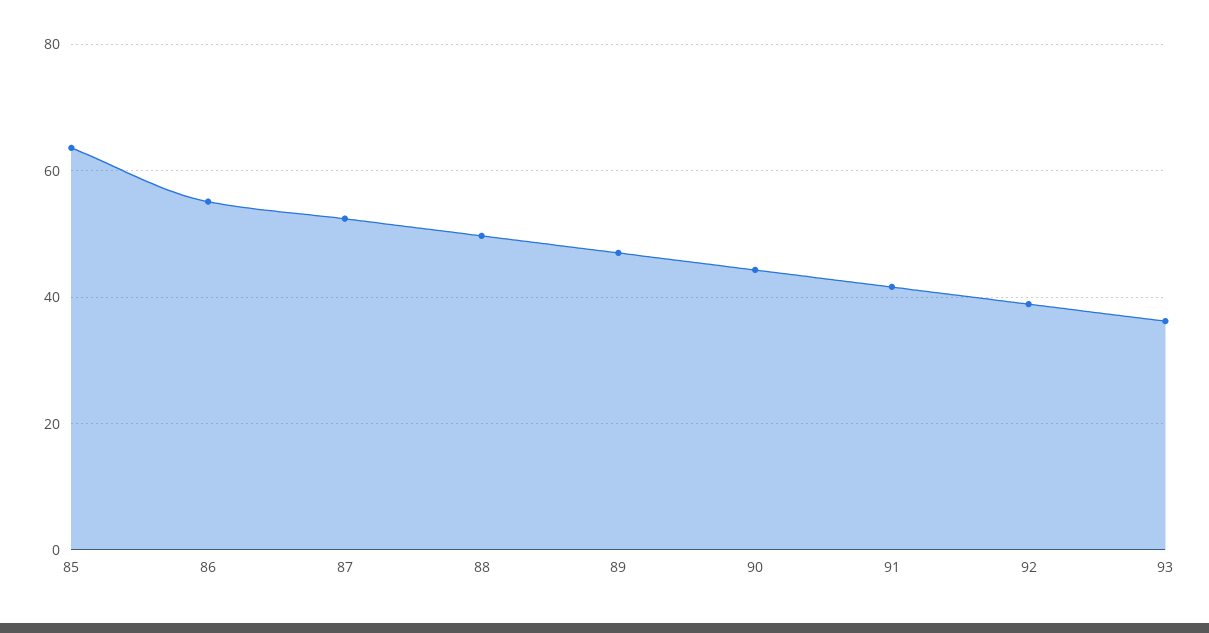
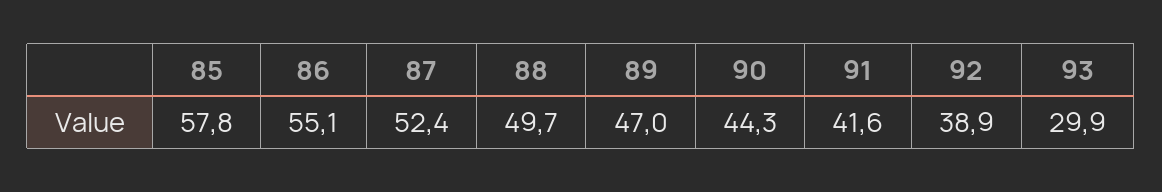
85: 64 -> 57.8
93: 36 -> 29.9

